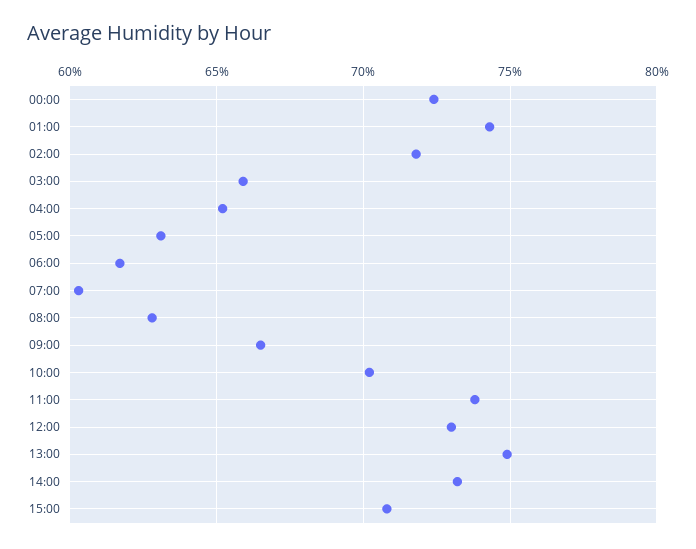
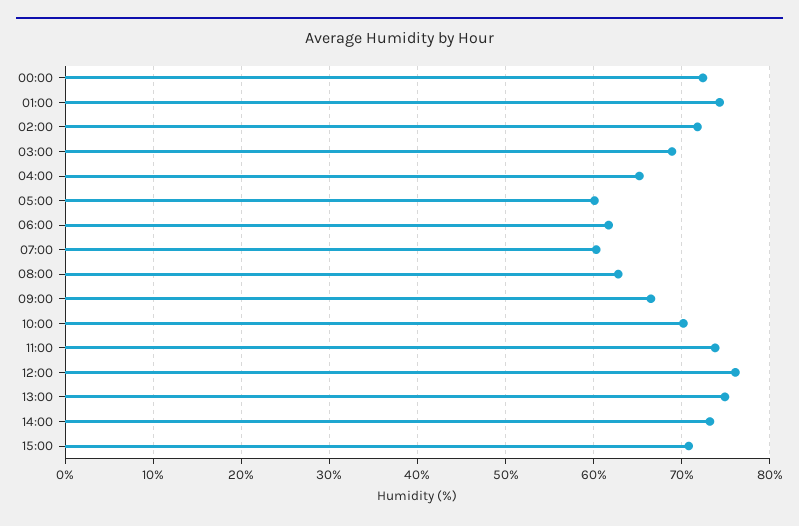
03:00: 66 -> 69
05:00: 63 -> 60
12:00: 73 -> 76

